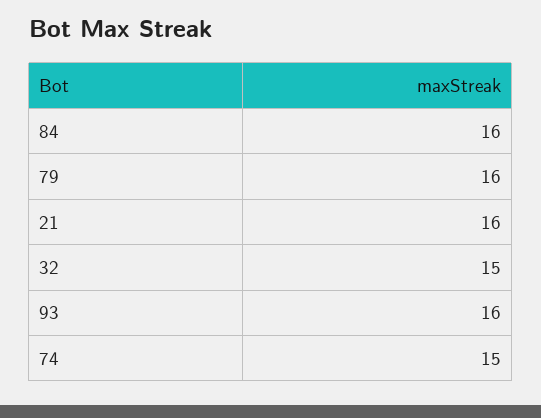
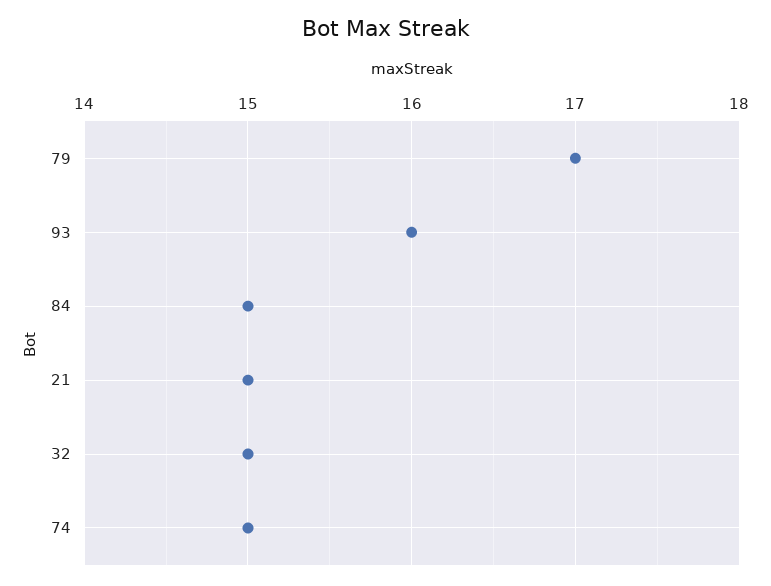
84: 16 -> 15
79: 16 -> 17
21: 16 -> 15

